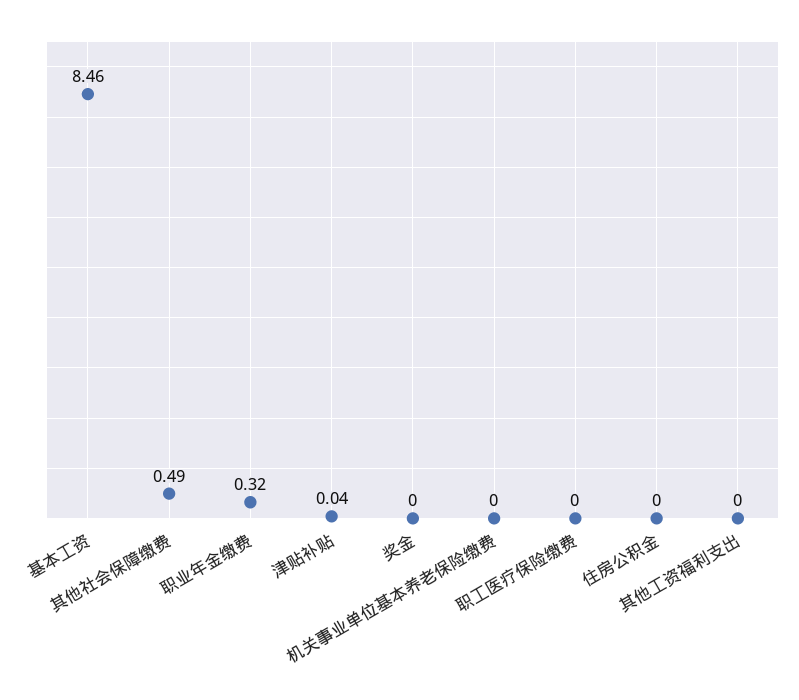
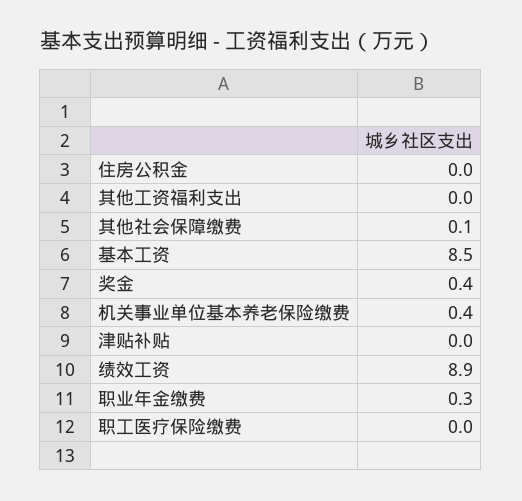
其他社会保障缴费: 0.49 -> 0.1
奖金: 0 -> 0.4
机关事业单位基本养老保险缴费: 0 -> 0.4
绩效工资: none -> 8.9

